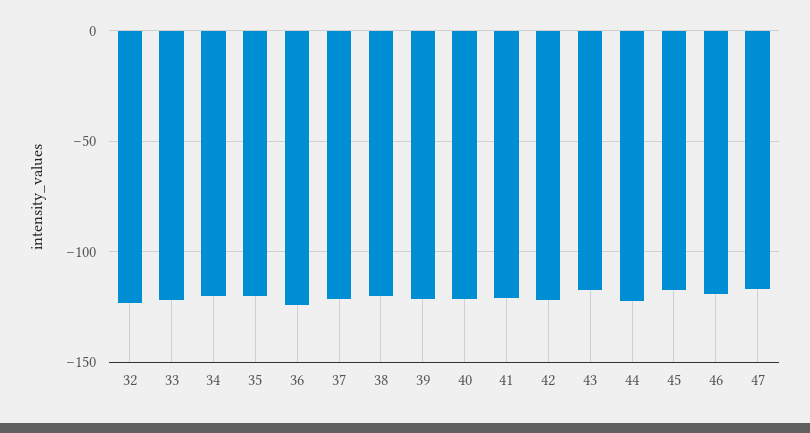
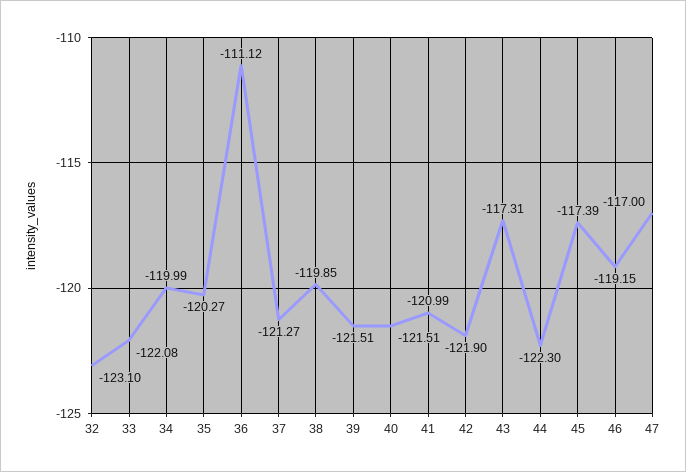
36: -125 -> -111.12

